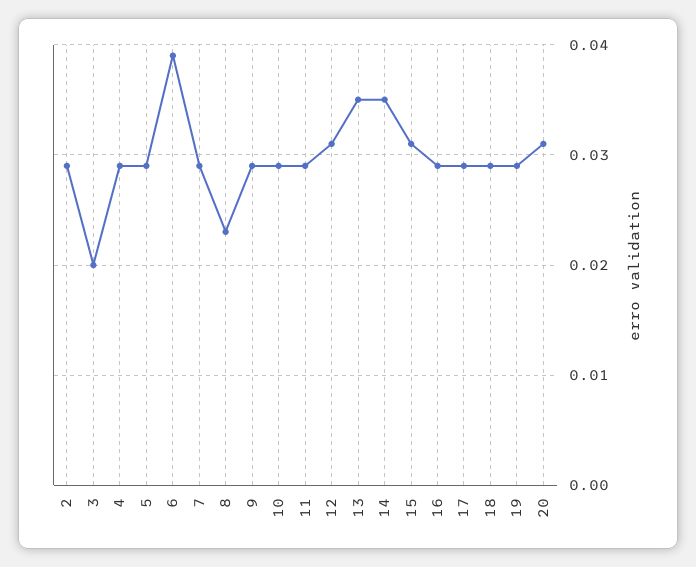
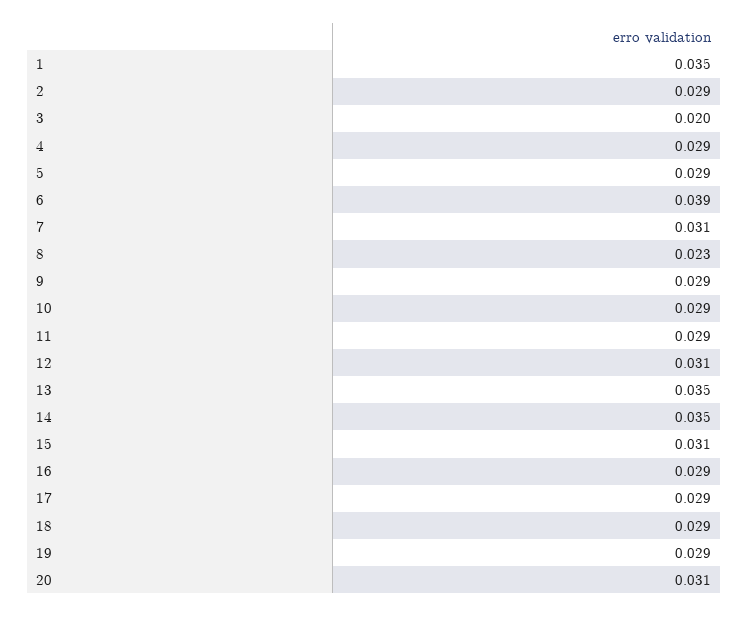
7: 0.029 -> 0.031
1: none -> 0.035

